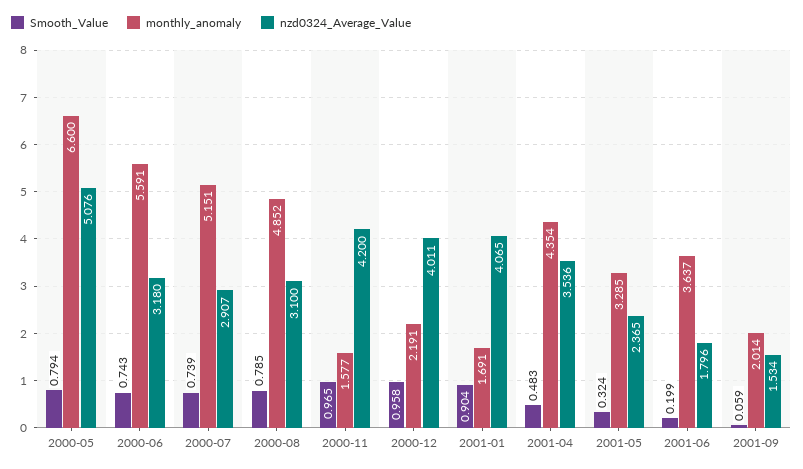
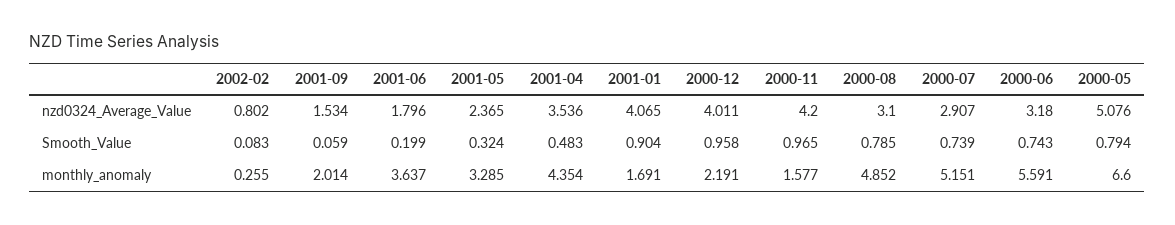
nzd0324_Average_Value, 2002-02: none -> 0.802
Smooth_Value, 2002-02: none -> 0.083
monthly_anomaly, 2002-02: none -> 0.255

